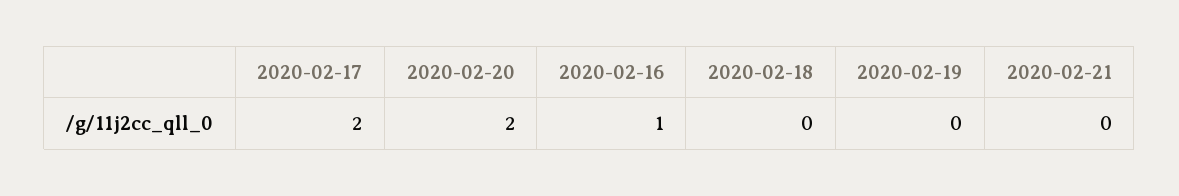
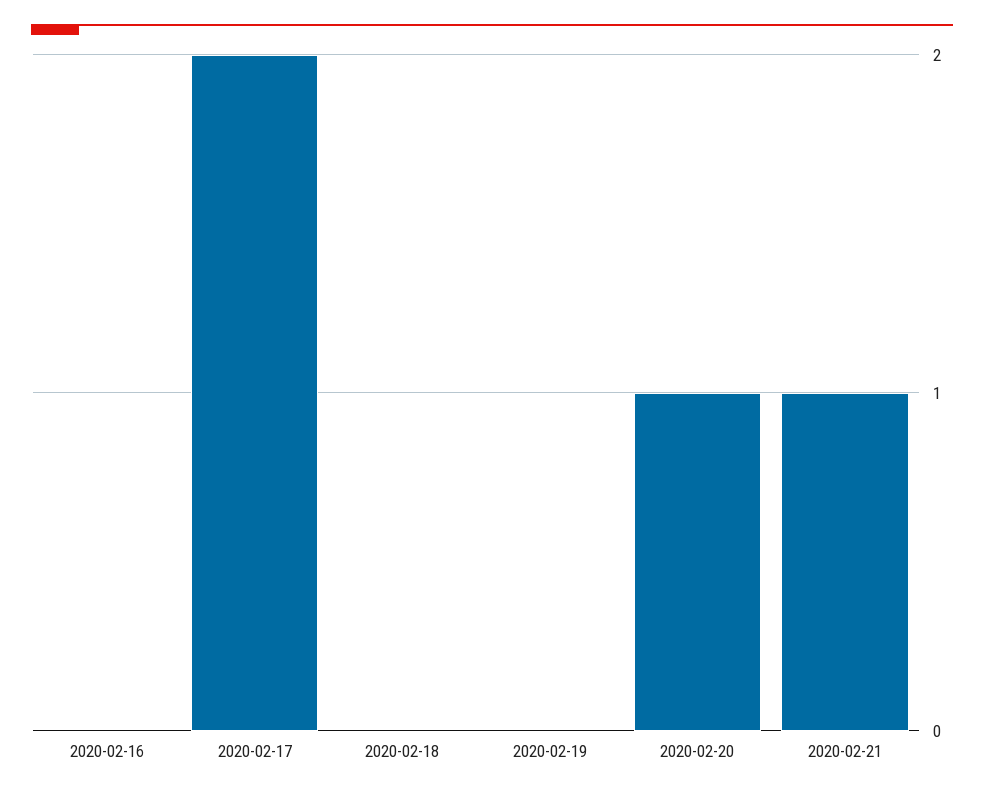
2020-02-20: 2 -> 1
2020-02-16: 1 -> 0
2020-02-21: 0 -> 1

